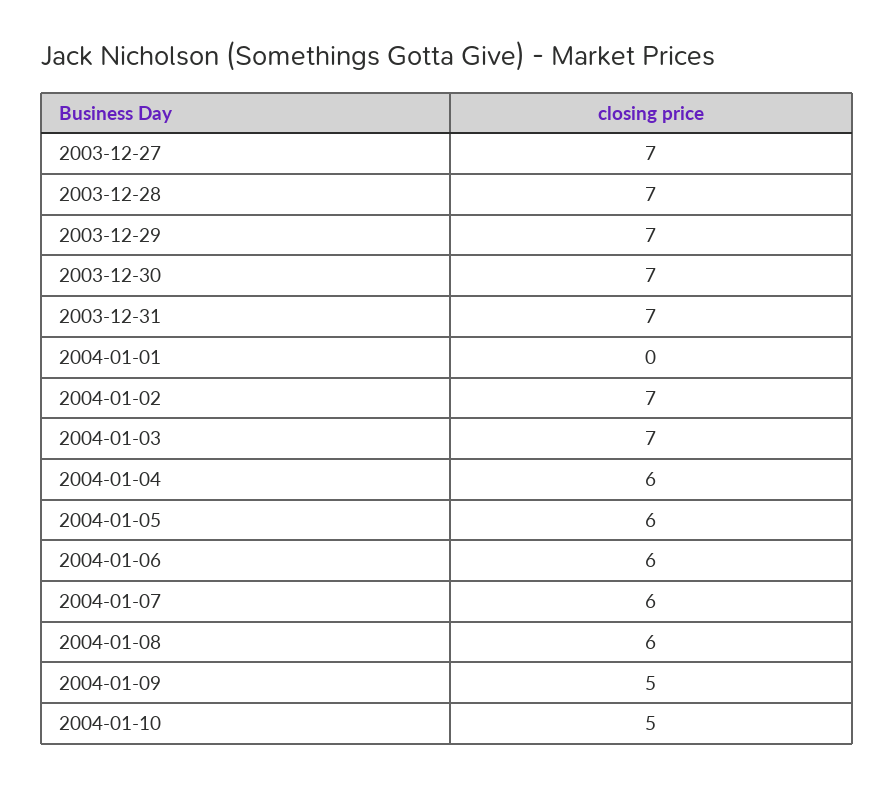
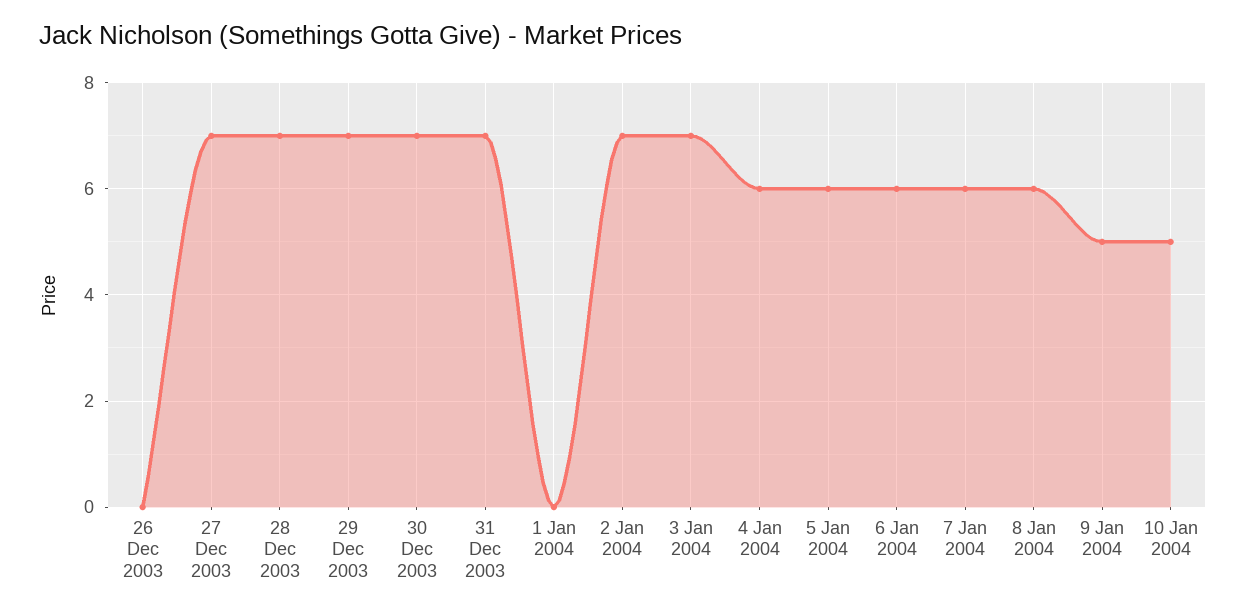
26 Dec 2003: none -> 0

